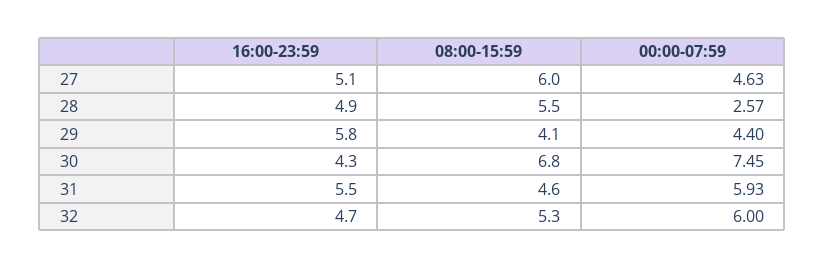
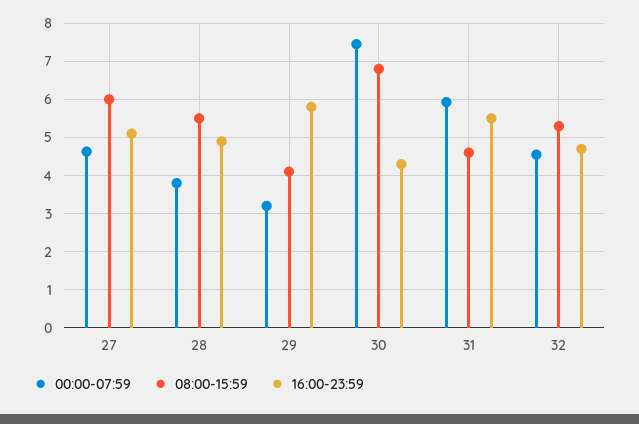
00:00-07:59, 28: 2.57 -> 3.8
00:00-07:59, 29: 4.4 -> 3.2
00:00-07:59, 32: 6 -> 4.6

